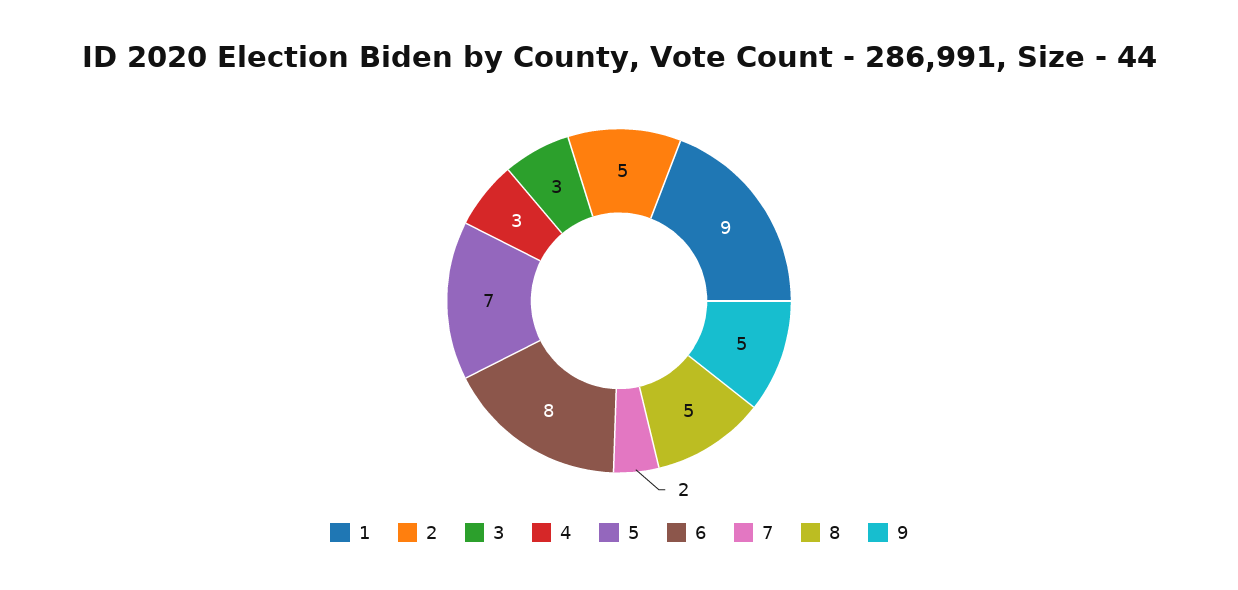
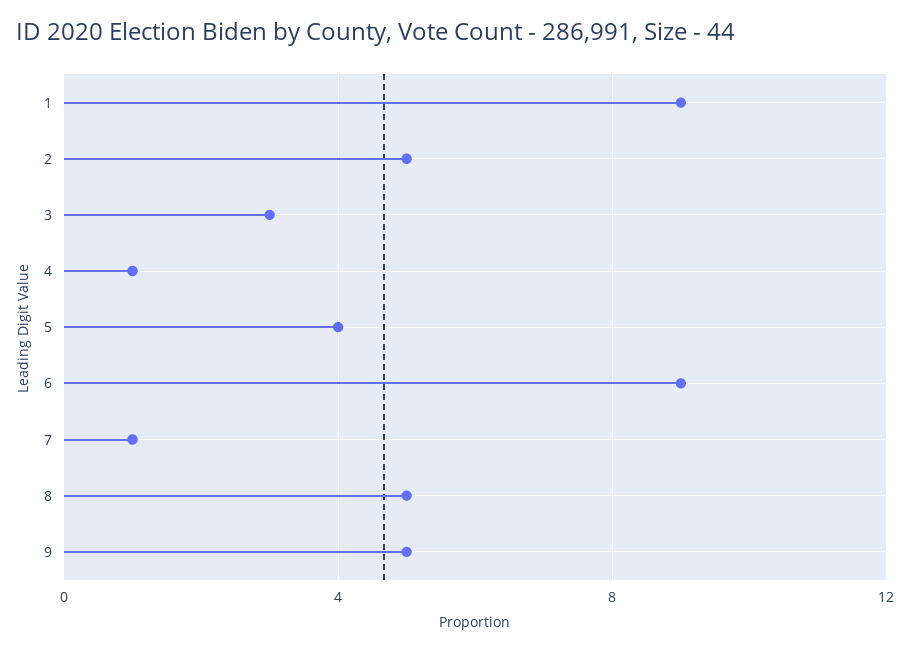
4: 3 -> 1
5: 7 -> 4
6: 8 -> 9
7: 2 -> 1

